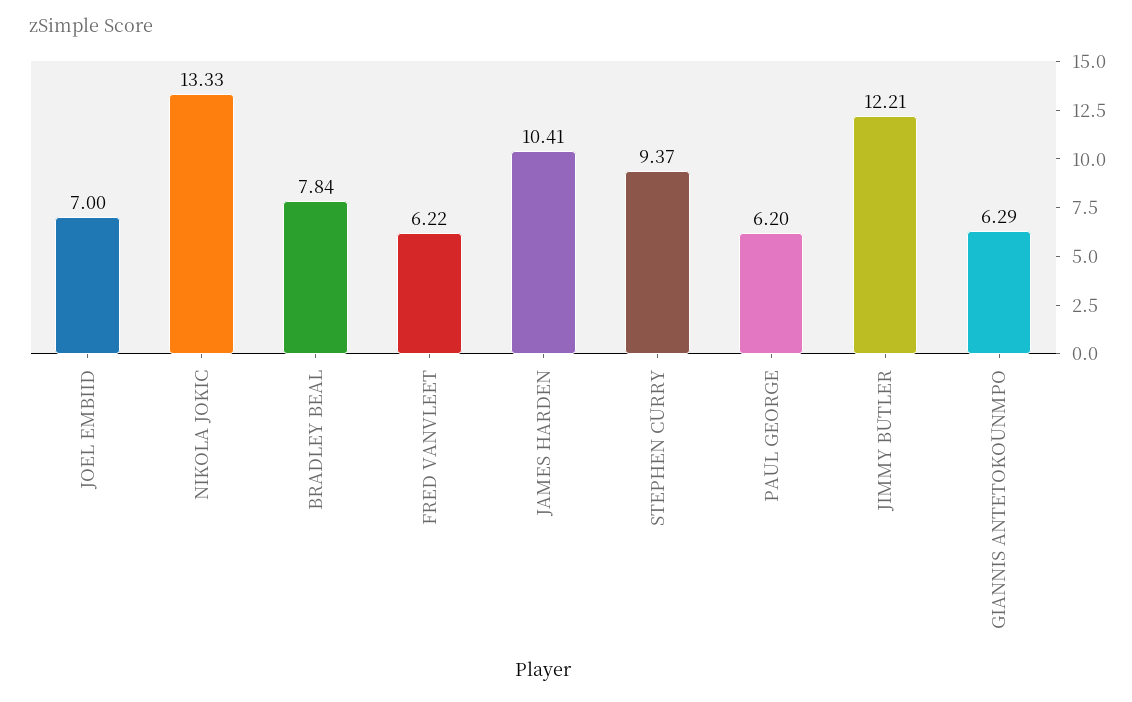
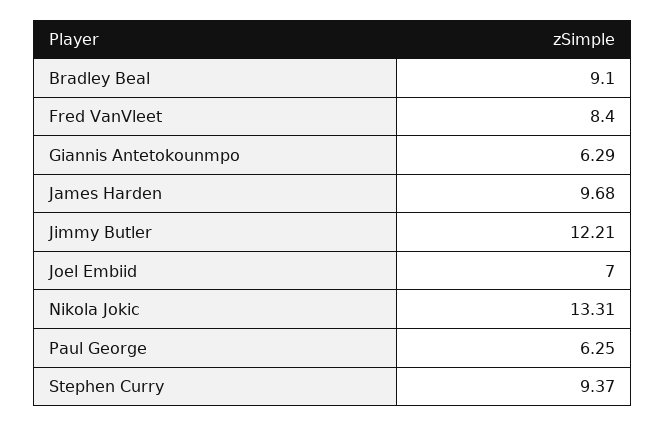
NIKOLA JOKIC: 13.33 -> 13.31
BRADLEY BEAL: 7.84 -> 9.1
FRED VANVLEET: 6.22 -> 8.4
JAMES HARDEN: 10.41 -> 9.68
PAUL GEORGE: 6.2 -> 6.25

